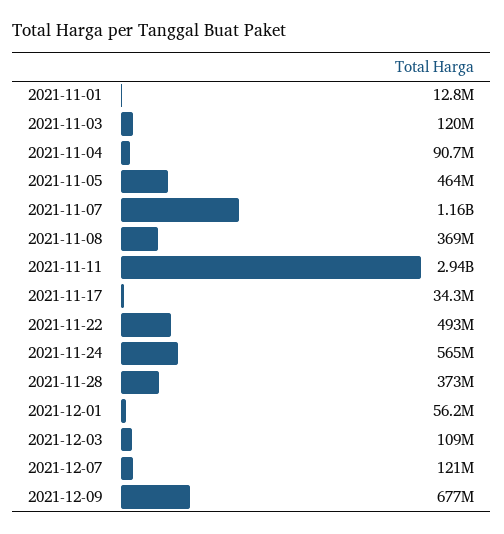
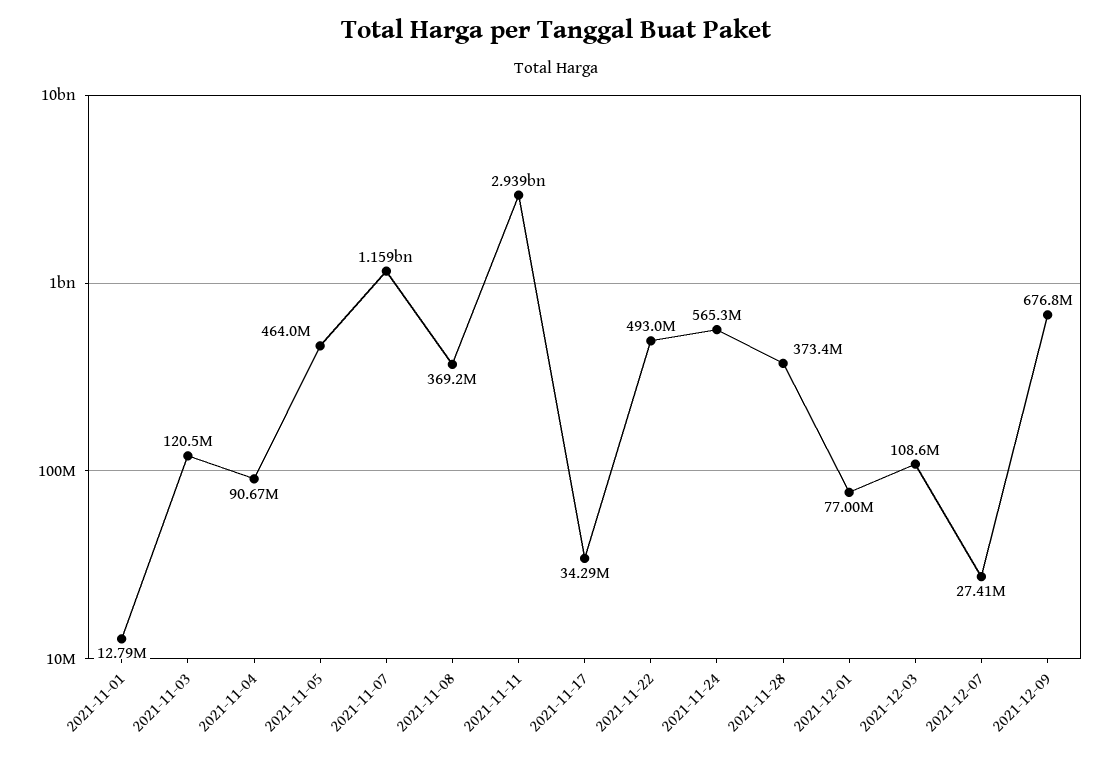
2021-12-01: 56200000 -> 77000000
2021-12-07: 121000000 -> 27410000

